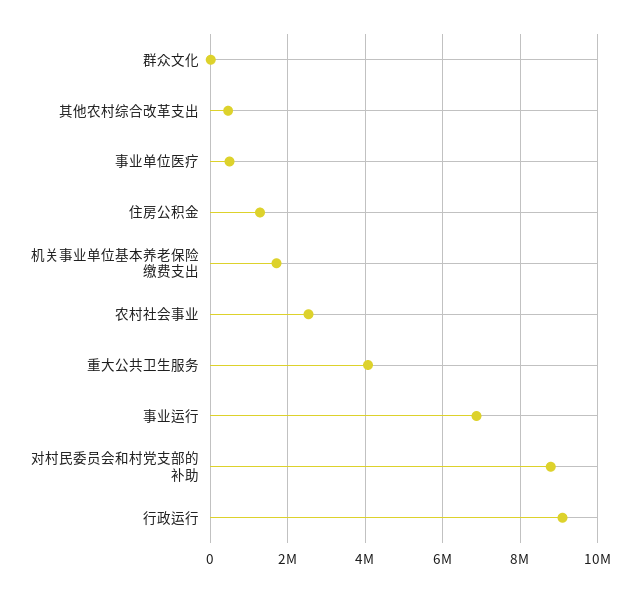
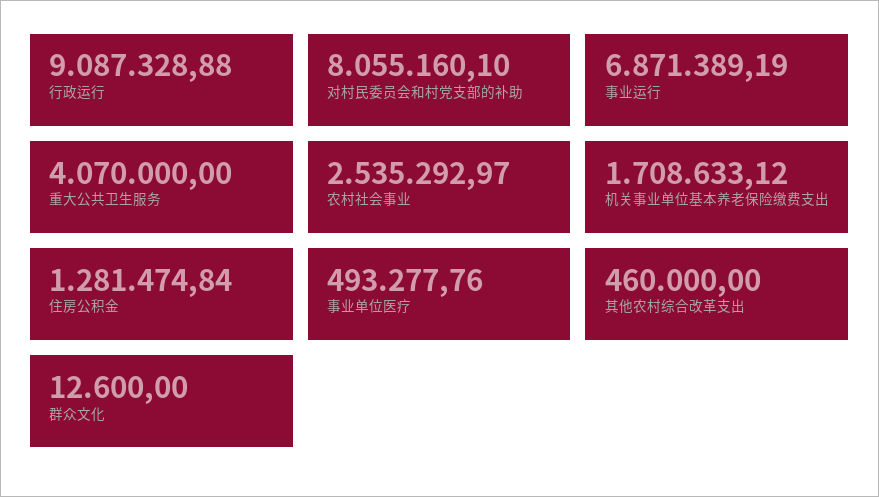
对村民委员会和村党支部的补助: 8800000 -> 8055160.1

